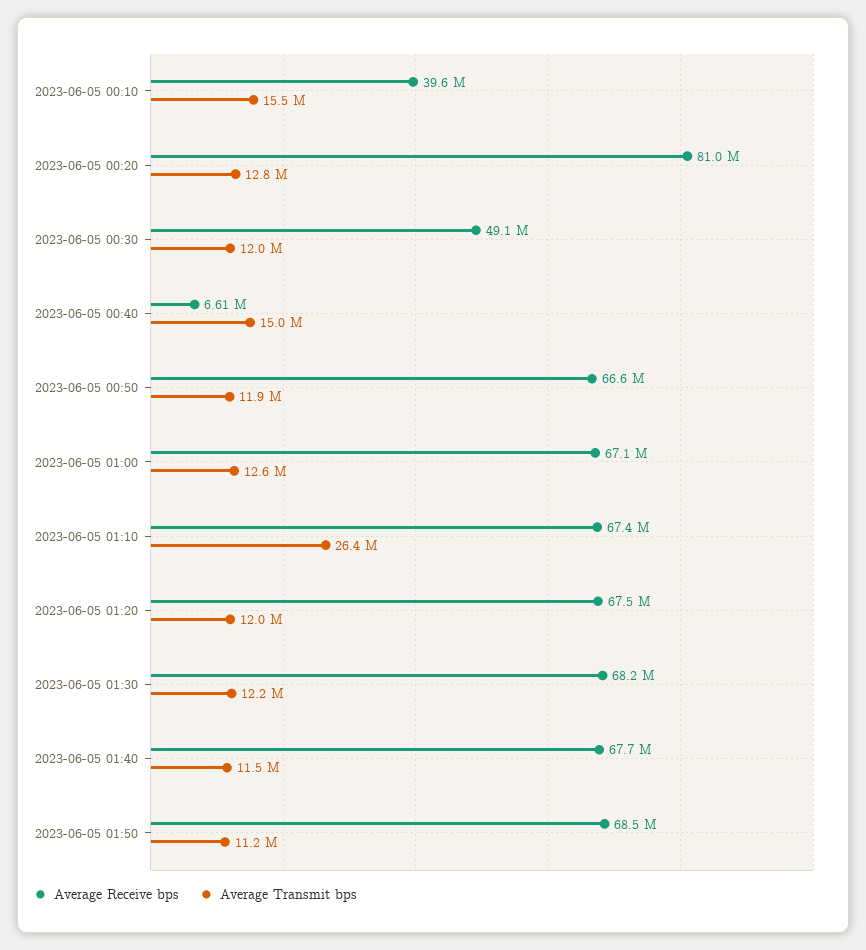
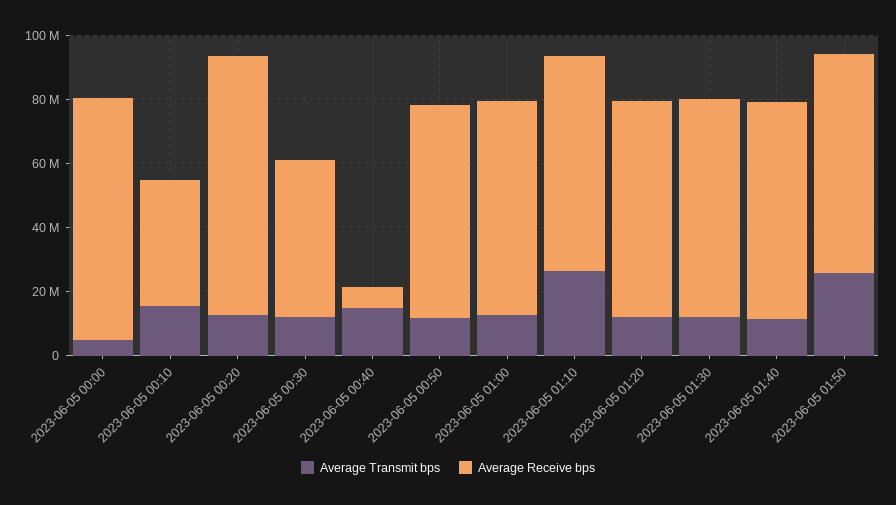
Average Transmit bps, 2023-06-05 01:50: 11200000 -> 25000000
Average Transmit bps, 2023-06-05 00:00: none -> 5000000
Average Receive bps, 2023-06-05 00:00: none -> 75000000

